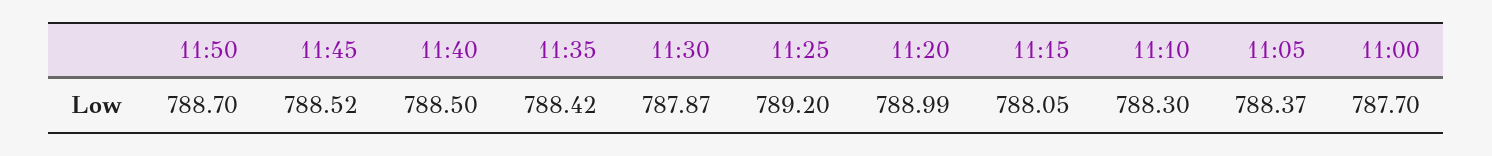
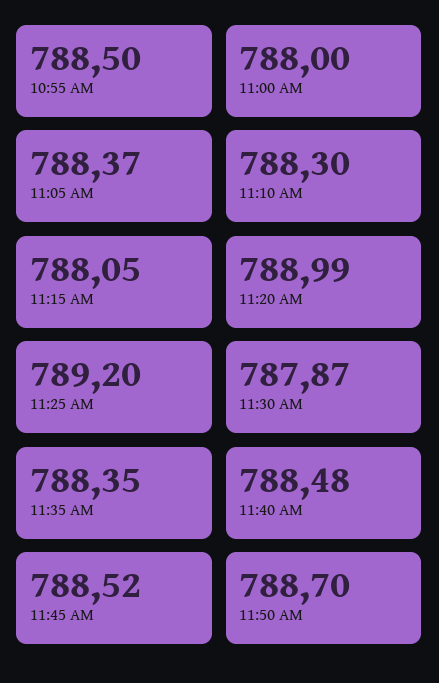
11:40: 788.5 -> 788.48
11:35: 788.42 -> 788.35
11:00: 787.7 -> 788
10:55 AM: none -> 788.5

